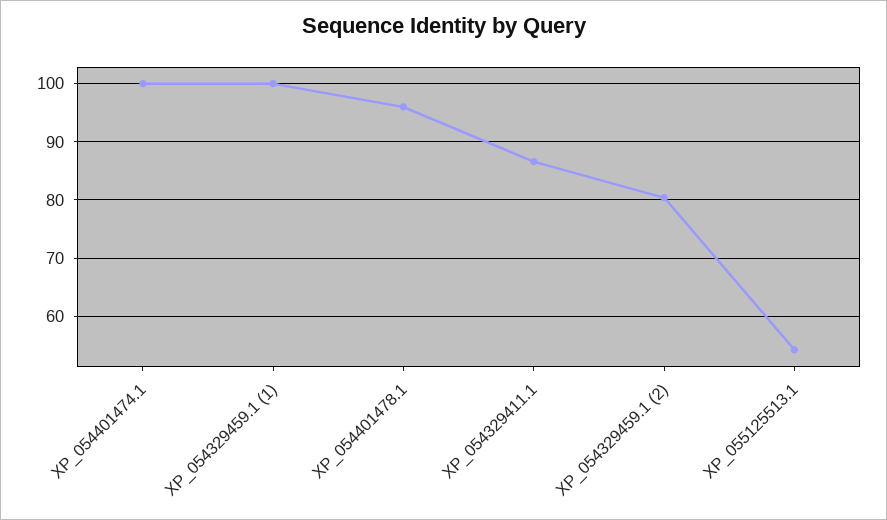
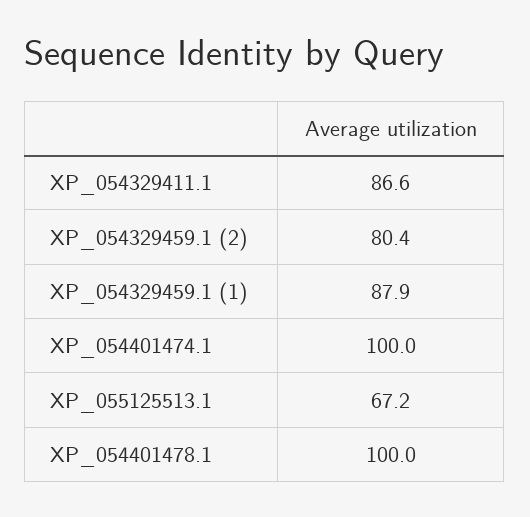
XP_054329459.1 (1): 100 -> 87.9
XP_054401478.1: 96 -> 100
XP_055125513.1: 54 -> 67.2

